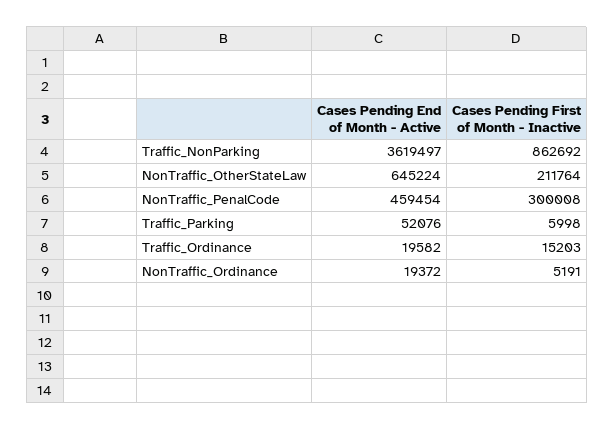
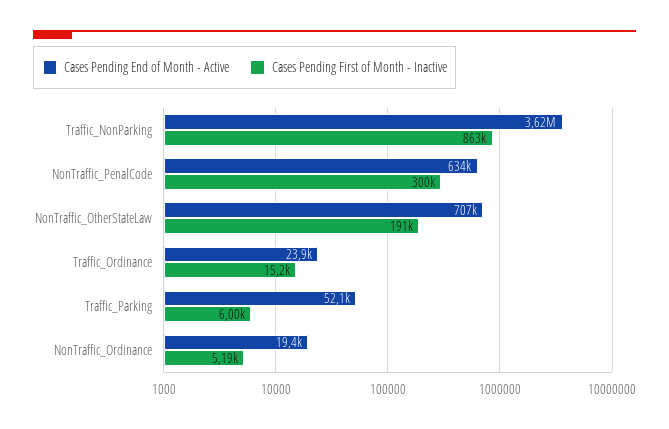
Cases Pending End of Month - Active, NonTraffic_OtherStateLaw: 645224 -> 707000
Cases Pending First of Month - Inactive, NonTraffic_OtherStateLaw: 211764 -> 191000
Cases Pending End of Month - Active, NonTraffic_PenalCode: 459454 -> 634000
Cases Pending End of Month - Active, Traffic_Ordinance: 19582 -> 23900

